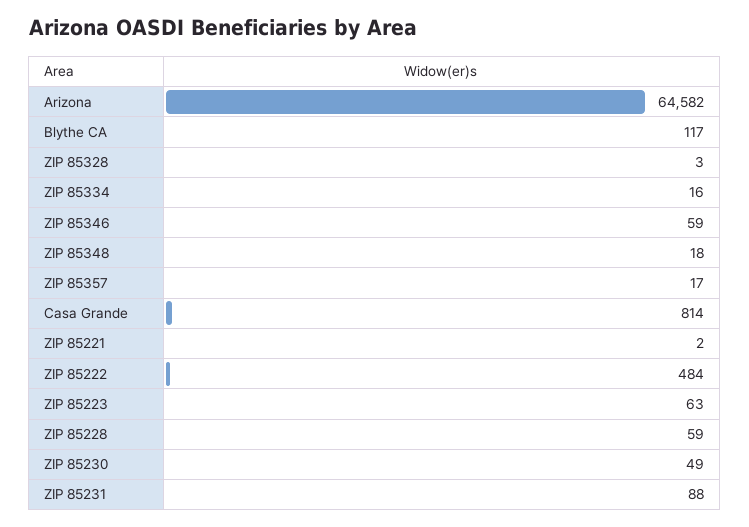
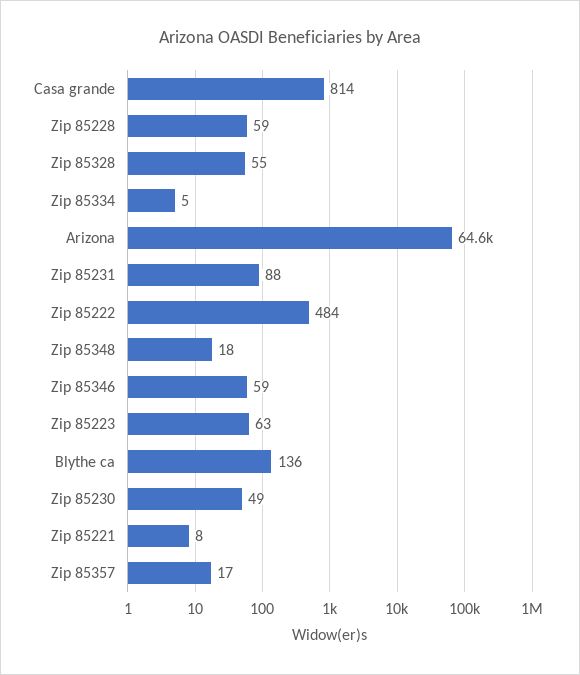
Blythe CA: 117 -> 136
ZIP 85328: 3 -> 55
ZIP 85334: 16 -> 5
ZIP 85221: 2 -> 8

